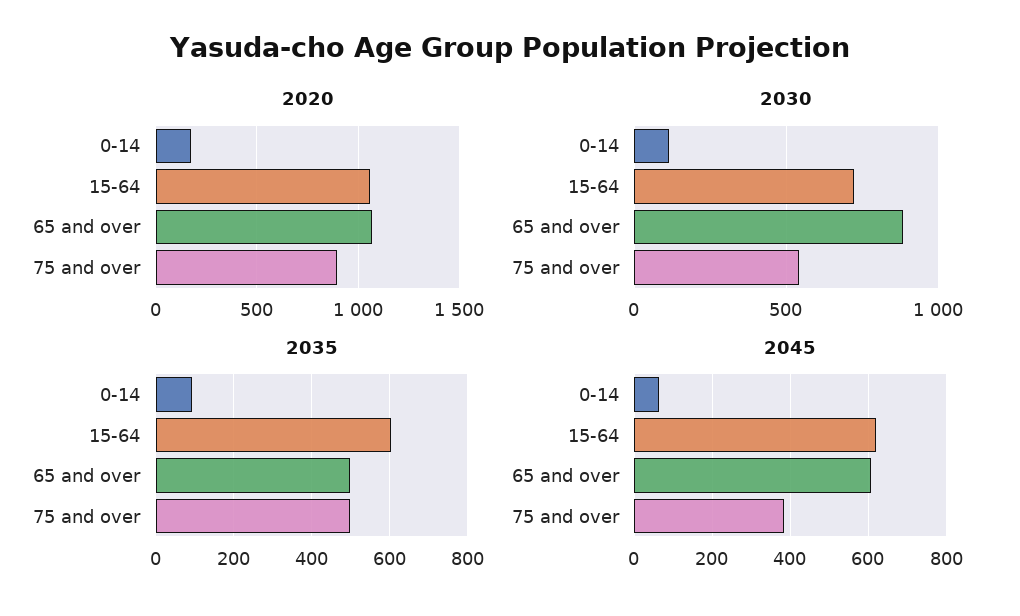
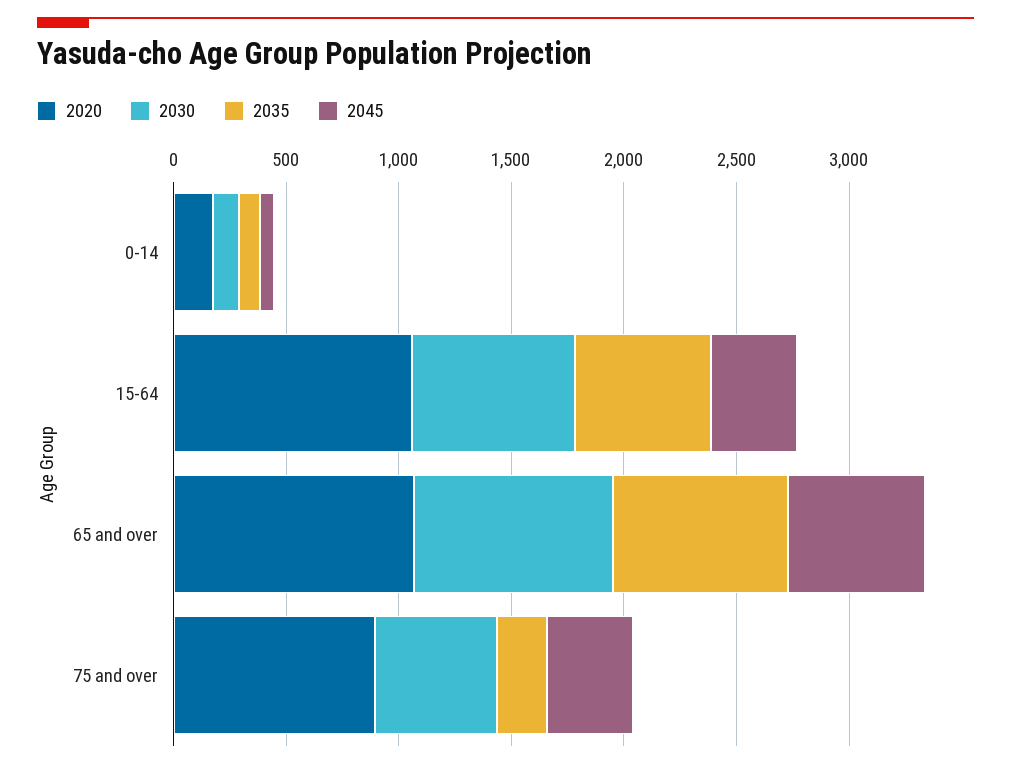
2035, 65 and over: 500 -> 800
2035, 75 and over: 500 -> 200
2045, 15-64: 620 -> 400

